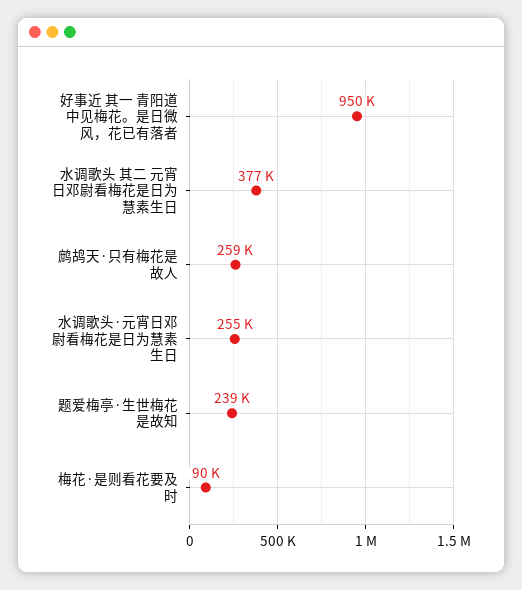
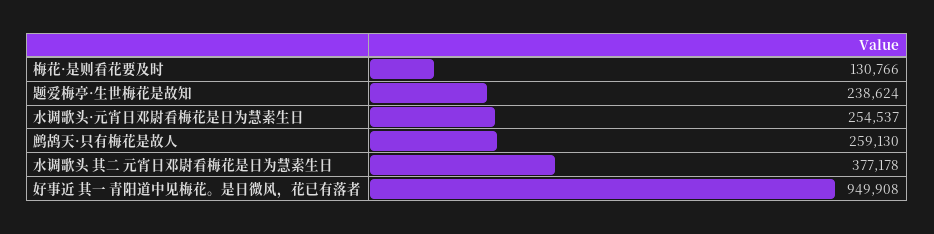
梅花·是则看花要及时: 90000 -> 130766

